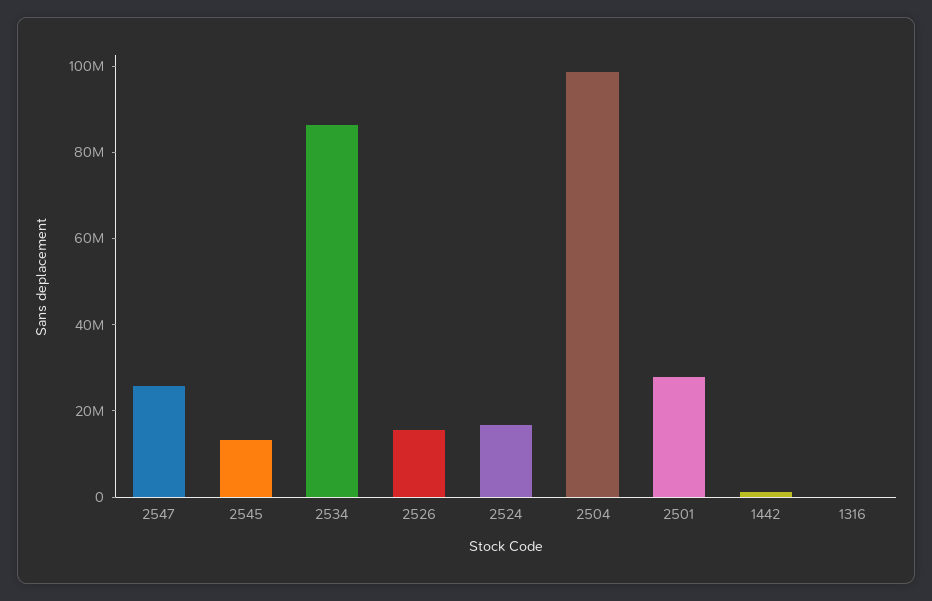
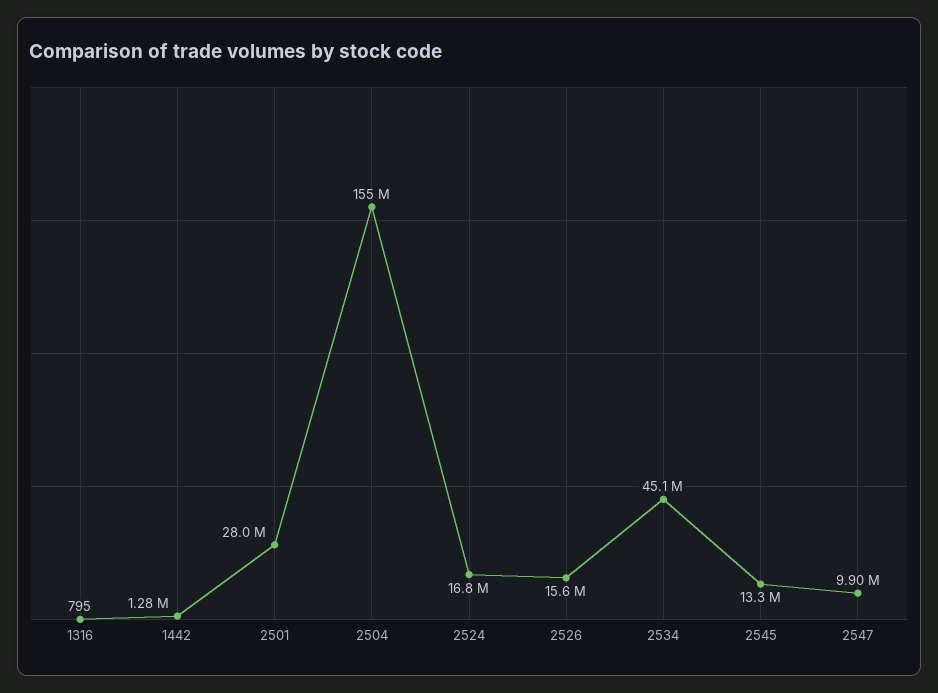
2547: 25000000 -> 9900000
2534: 85000000 -> 45100000
2504: 100000000 -> 155000000

